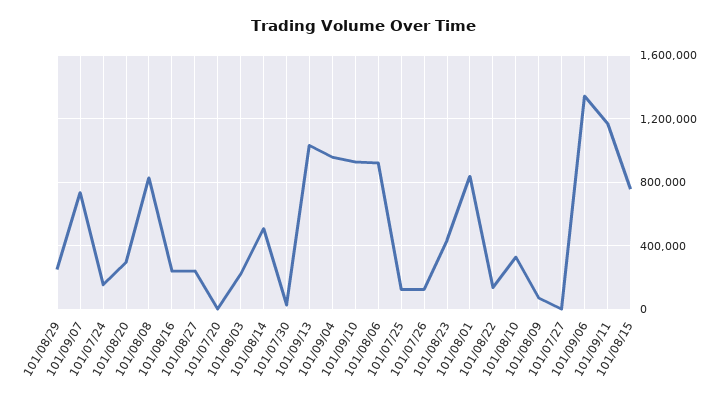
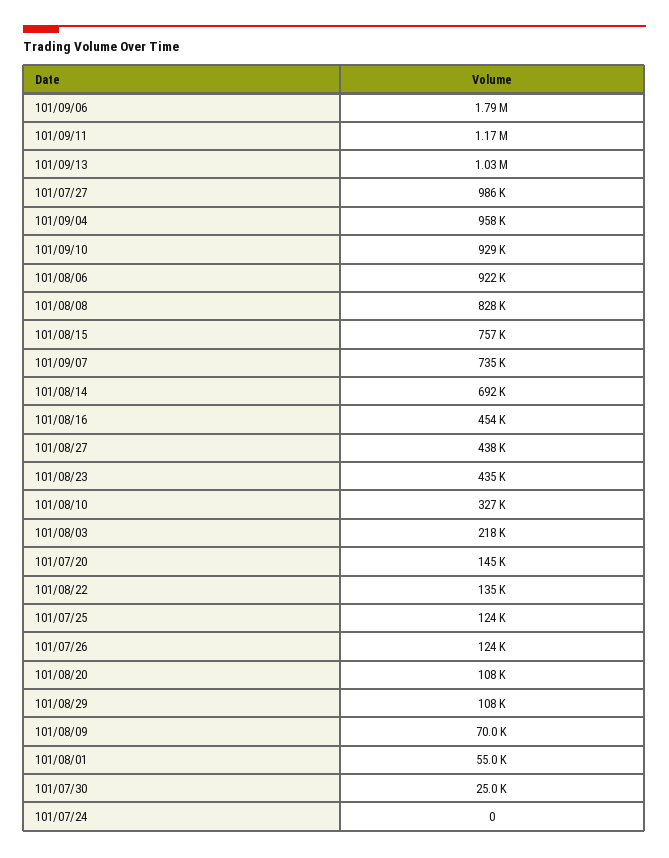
101/08/29: 250000 -> 108000
101/07/24: 150000 -> 0
101/08/20: 300000 -> 108000
101/08/16: 250000 -> 454000
101/08/27: 250000 -> 438000
101/07/20: 0 -> 145000
101/08/14: 500000 -> 692000
101/08/01: 850000 -> 55000
101/07/27: 0 -> 986000
101/09/06: 1350000 -> 1790000

